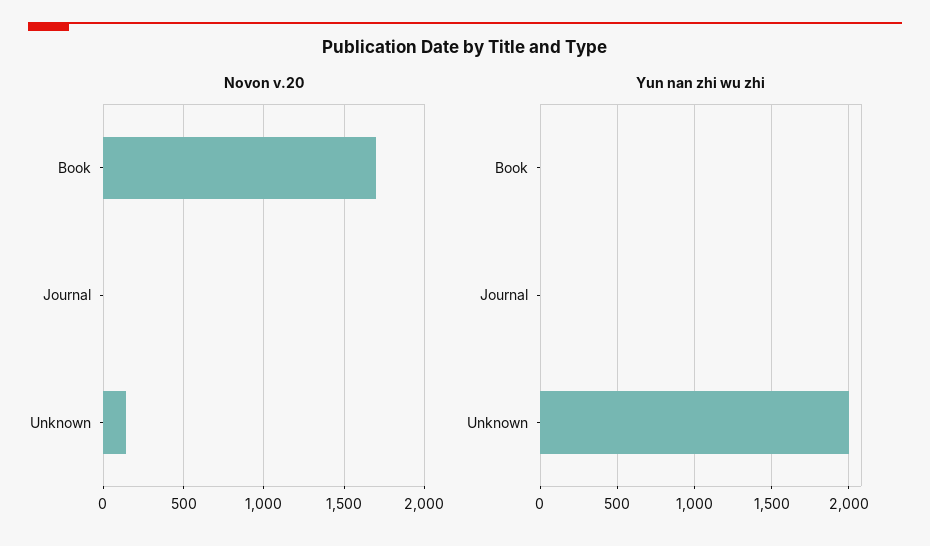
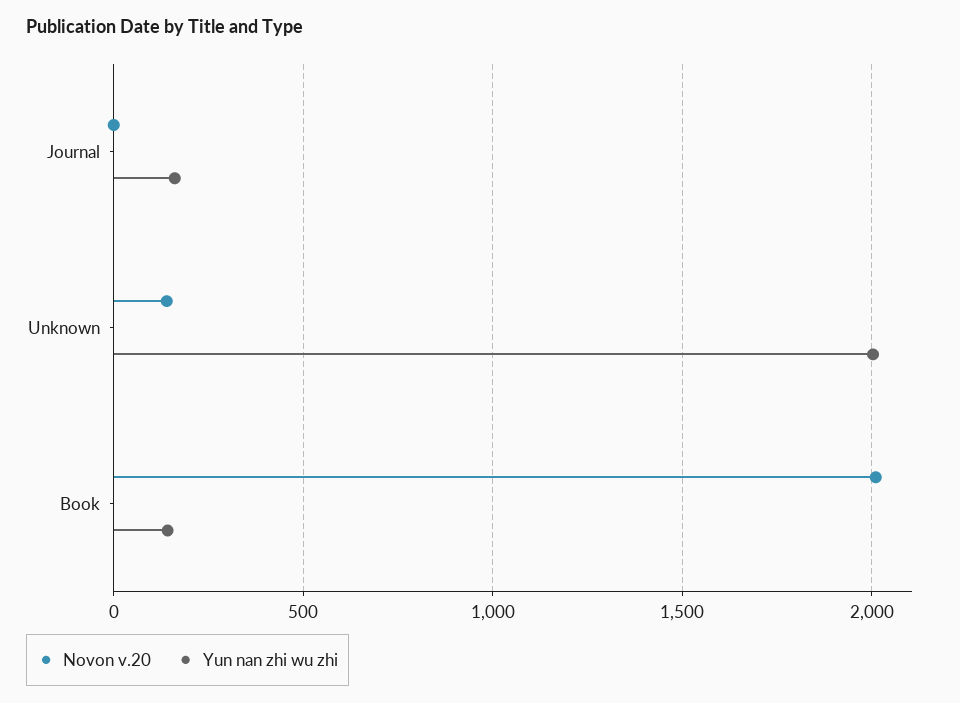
Novon v.20, Book: 1700 -> 2000
Yun nan zhi wu zhi, Book: 0 -> 150
Yun nan zhi wu zhi, Journal: 0 -> 150

